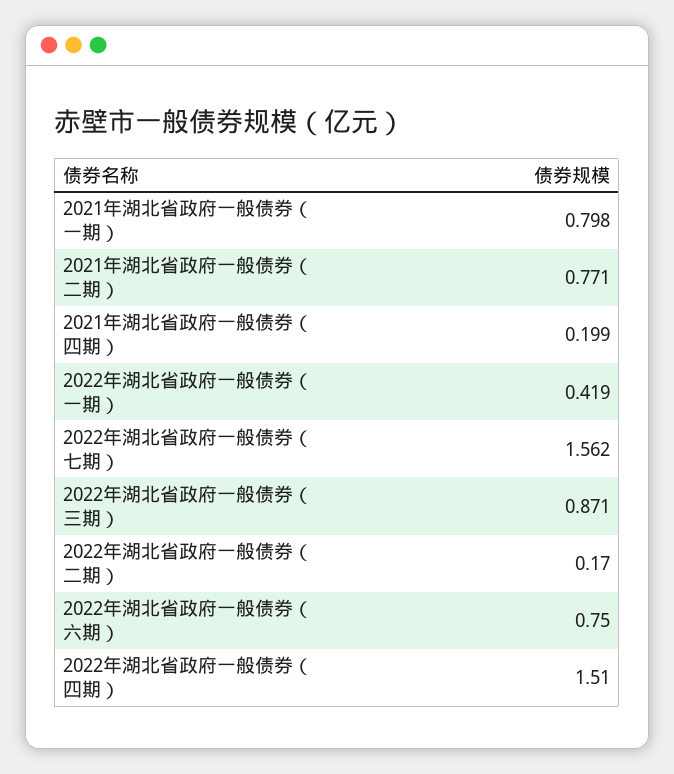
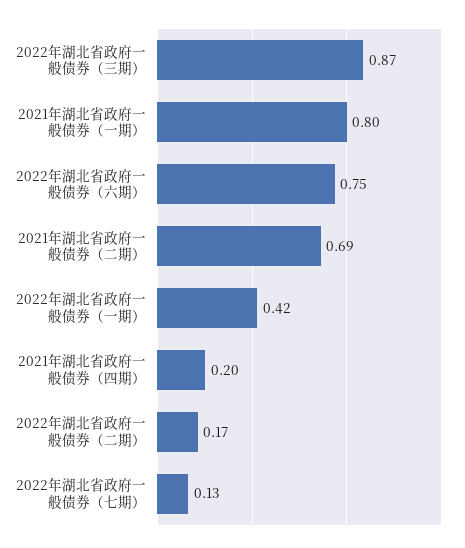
2021年湖北省政府一般债券（二期）: 0.771 -> 0.69
2022年湖北省政府一般债券（七期）: 1.562 -> 0.13
2022年湖北省政府一般债券（四期）: 1.51 -> none

